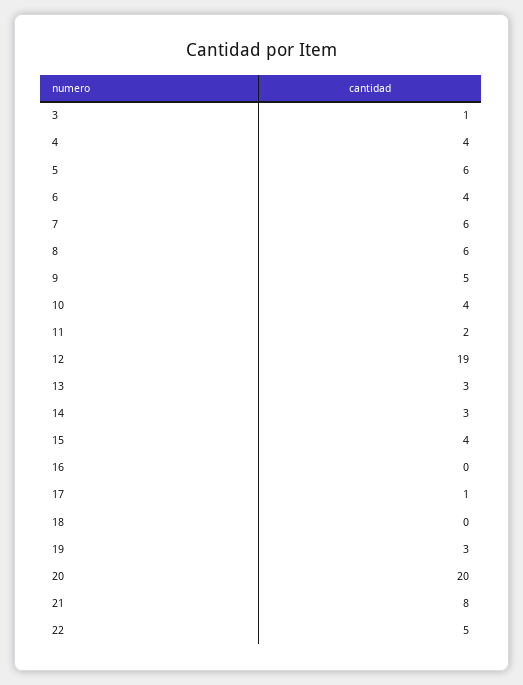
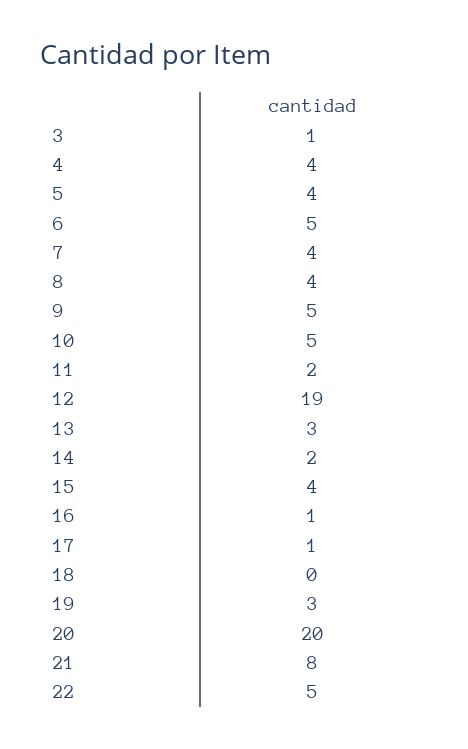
5: 6 -> 4
6: 4 -> 5
7: 6 -> 4
8: 6 -> 4
10: 4 -> 5
14: 3 -> 2
16: 0 -> 1

